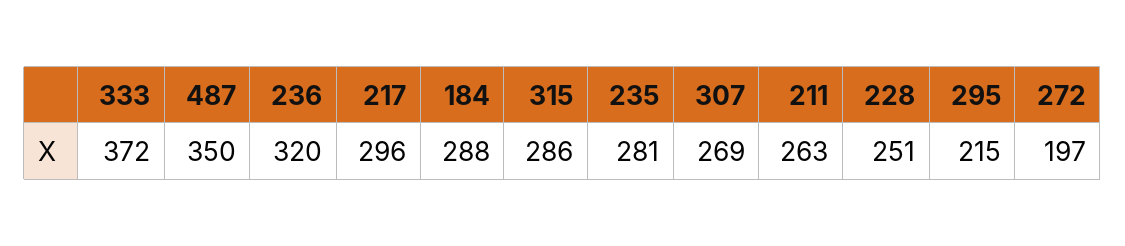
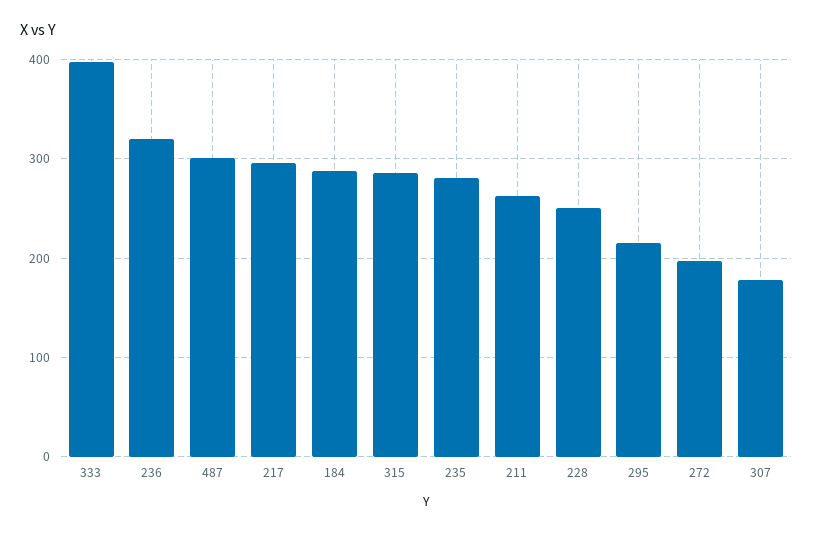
333: 372 -> 400
487: 350 -> 300
307: 269 -> 180

